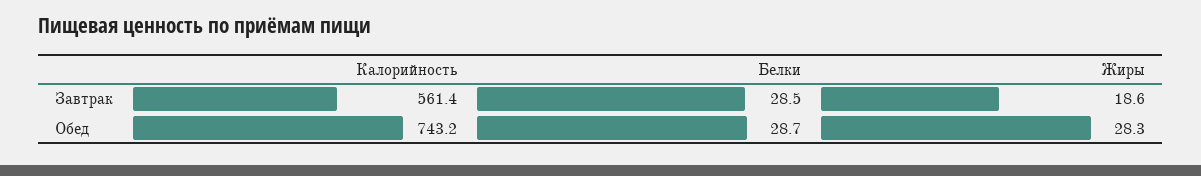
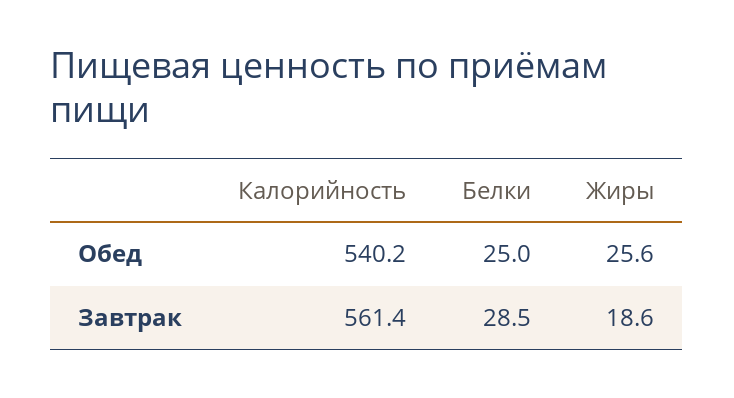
Калорийность, Обед: 743.2 -> 540.2
Белки, Обед: 28.7 -> 25
Жиры, Обед: 28.3 -> 25.6

